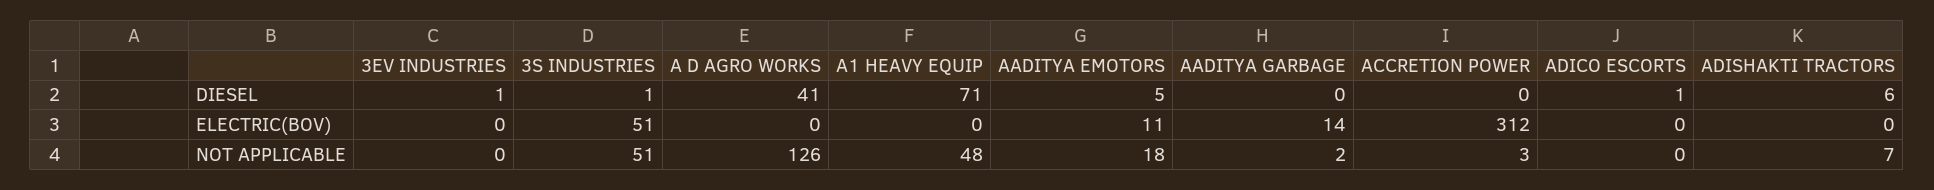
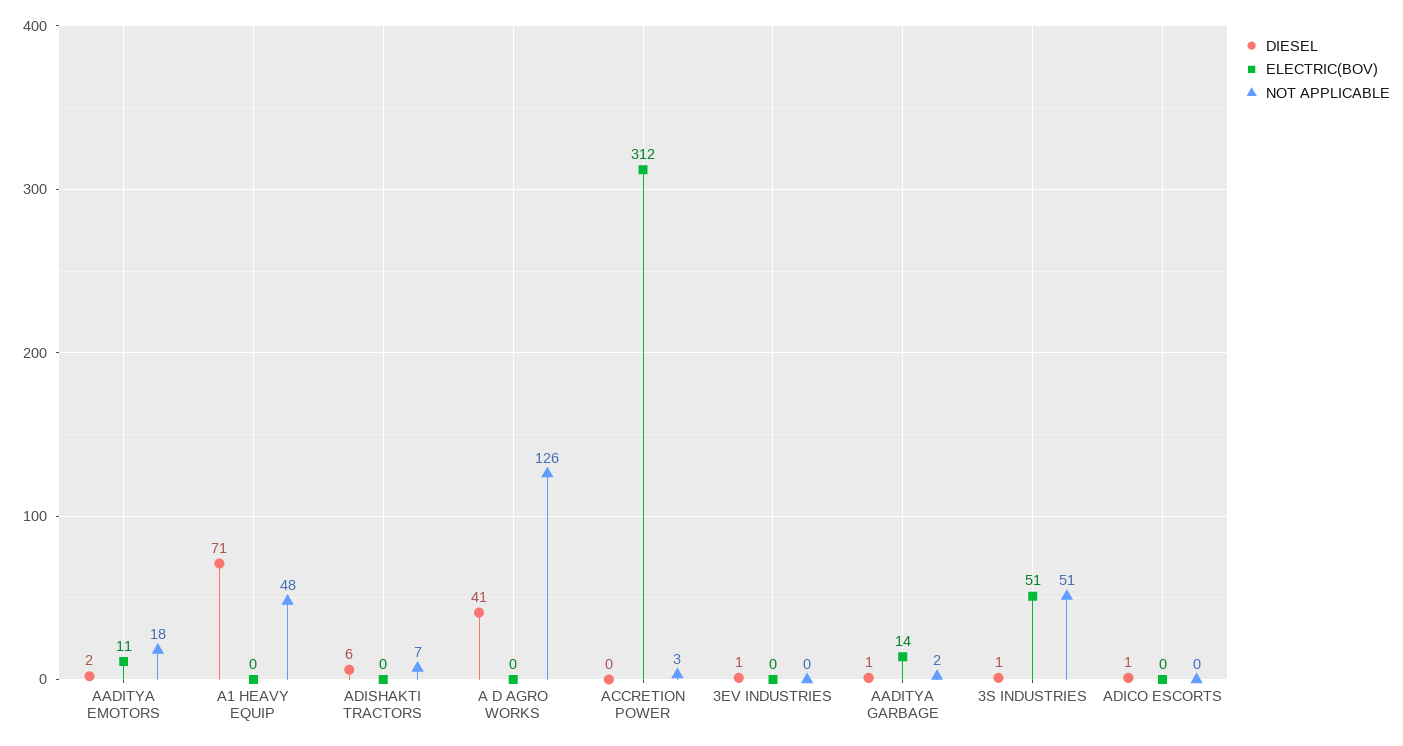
DIESEL, AADITYA EMOTORS: 5 -> 2
DIESEL, AADITYA GARBAGE: 0 -> 1

